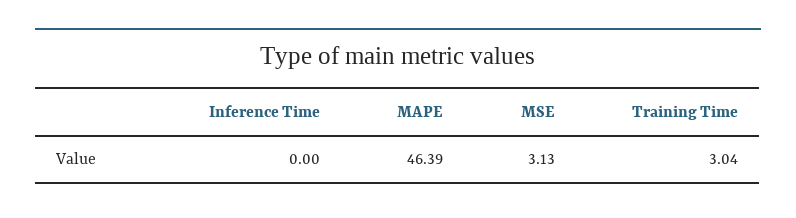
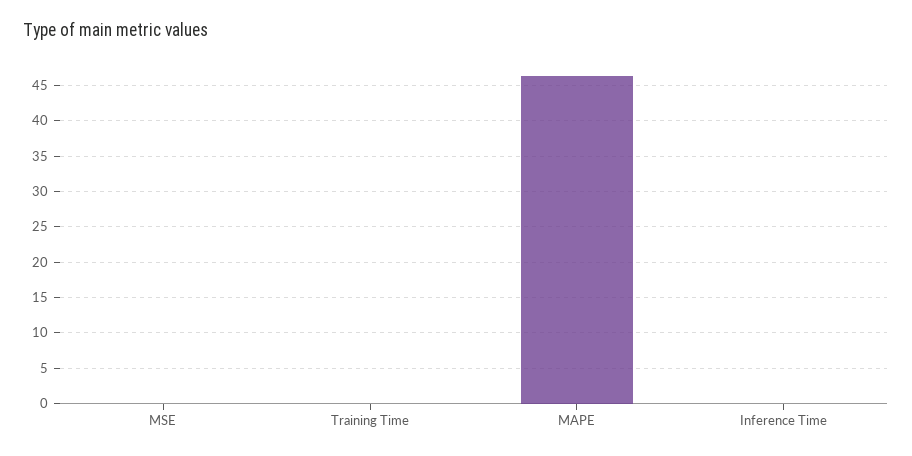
MSE: 3.13 -> 0
Training Time: 3.04 -> 0

